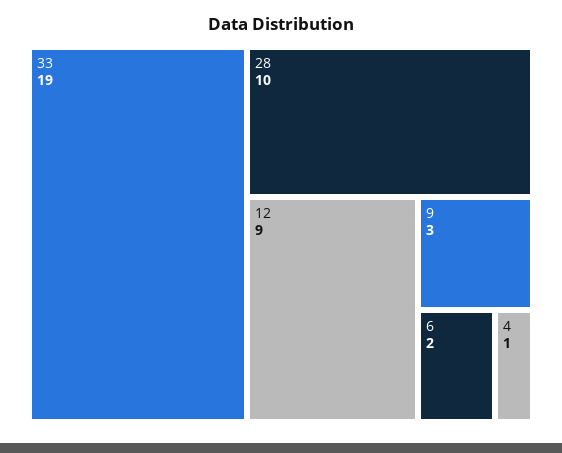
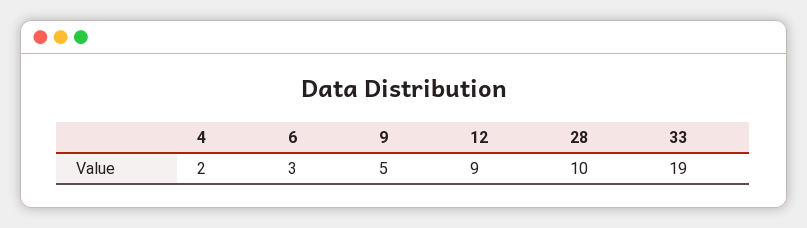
9: 3 -> 5
6: 2 -> 3
4: 1 -> 2

